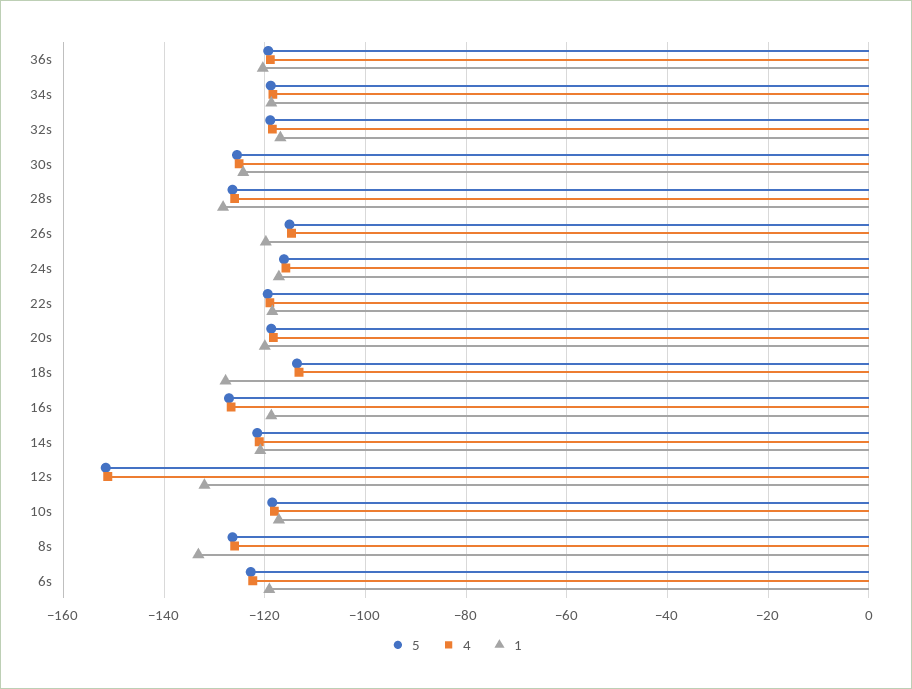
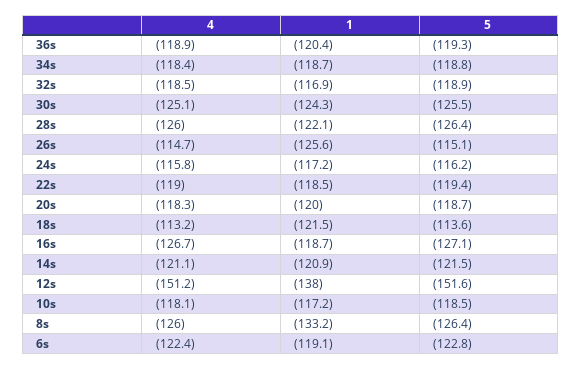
1, 28s: -128 -> -122.1
1, 26s: -120 -> -125.6
1, 18s: -128 -> -121.5
1, 12s: -132 -> -138

